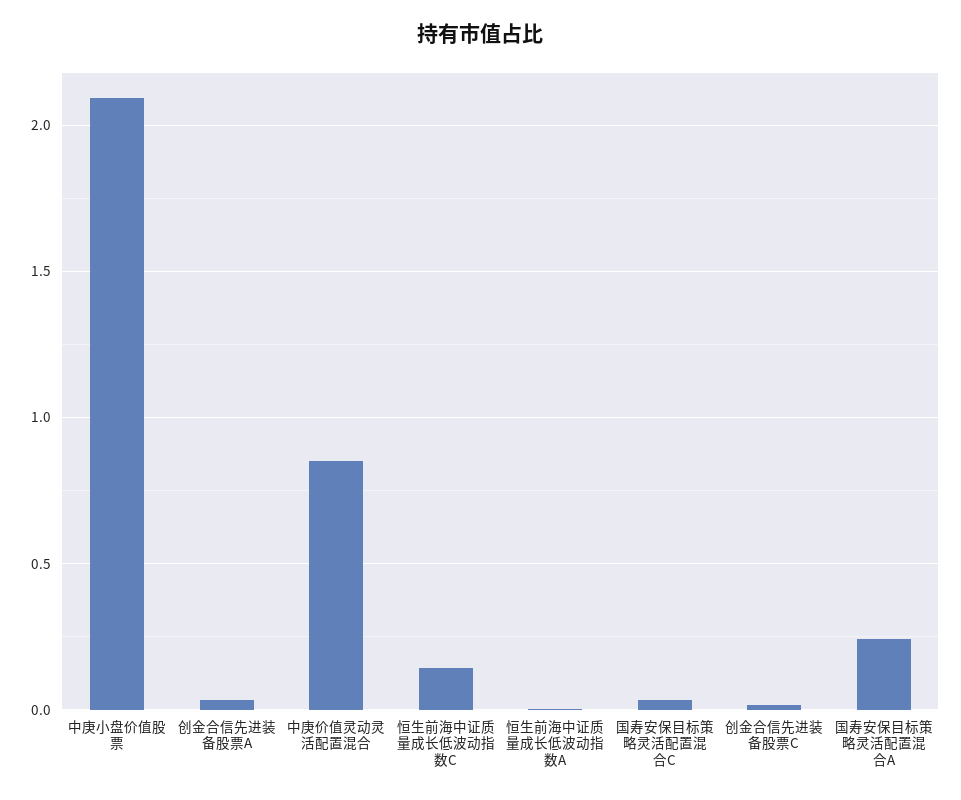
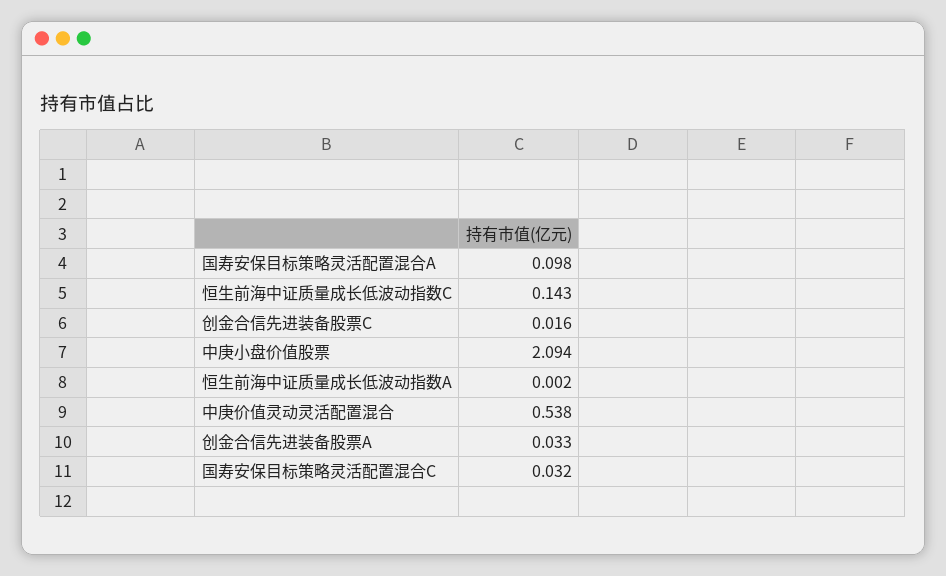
中庚价值灵动灵活配置混合: 0.85 -> 0.538
国寿安保目标策略灵活配置混合A: 0.25 -> 0.098

